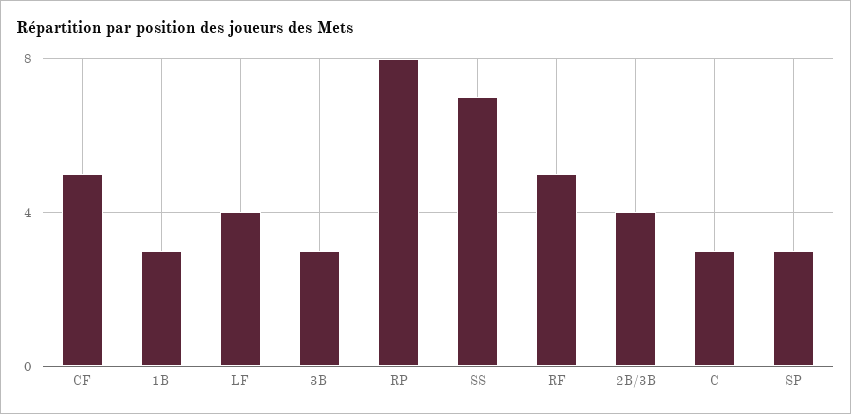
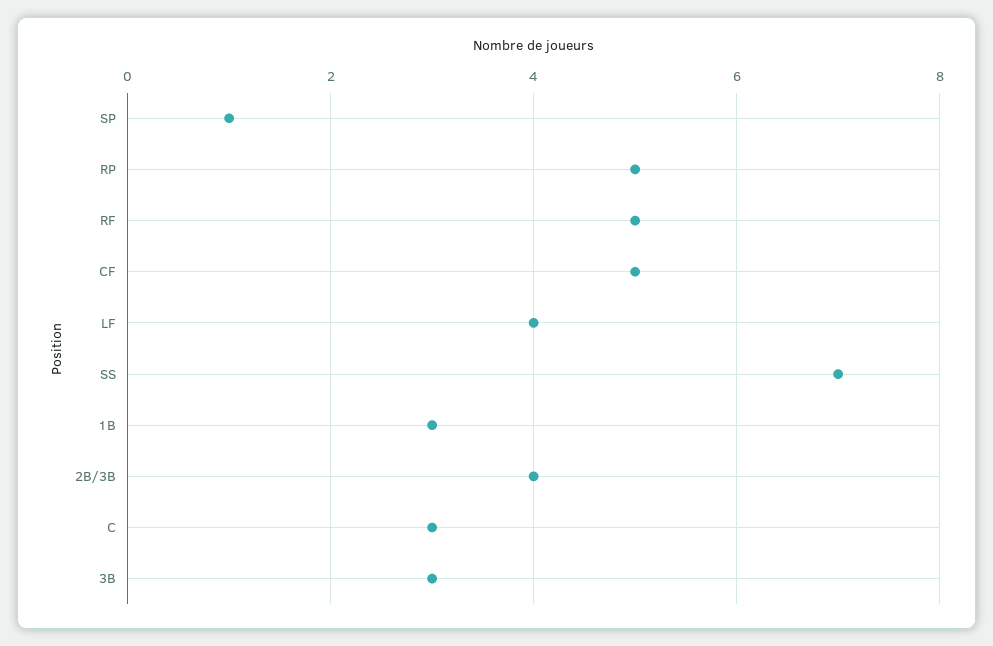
RP: 8 -> 5
SP: 3 -> 1

